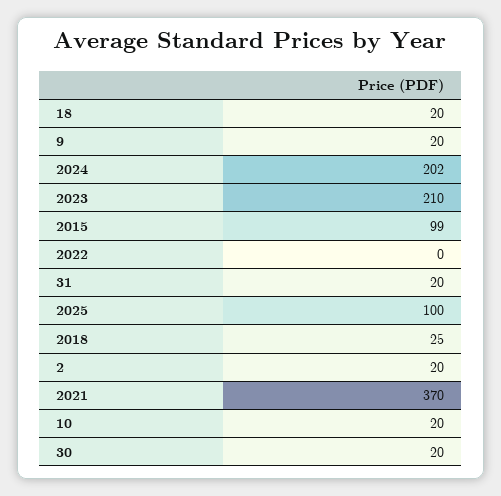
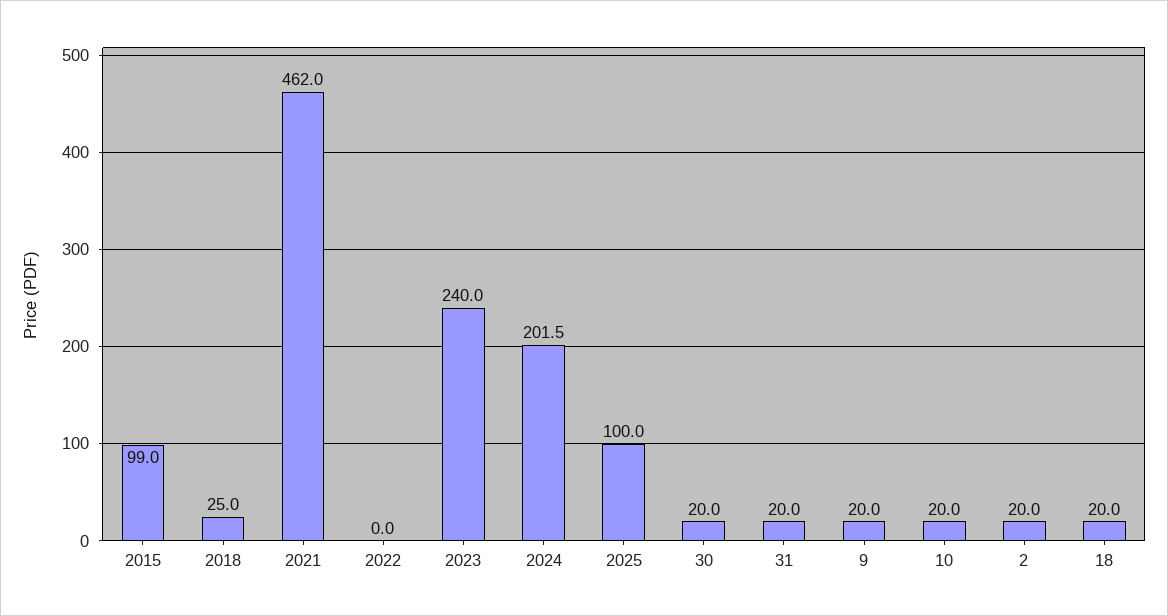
2023: 210 -> 240
2021: 370 -> 462

